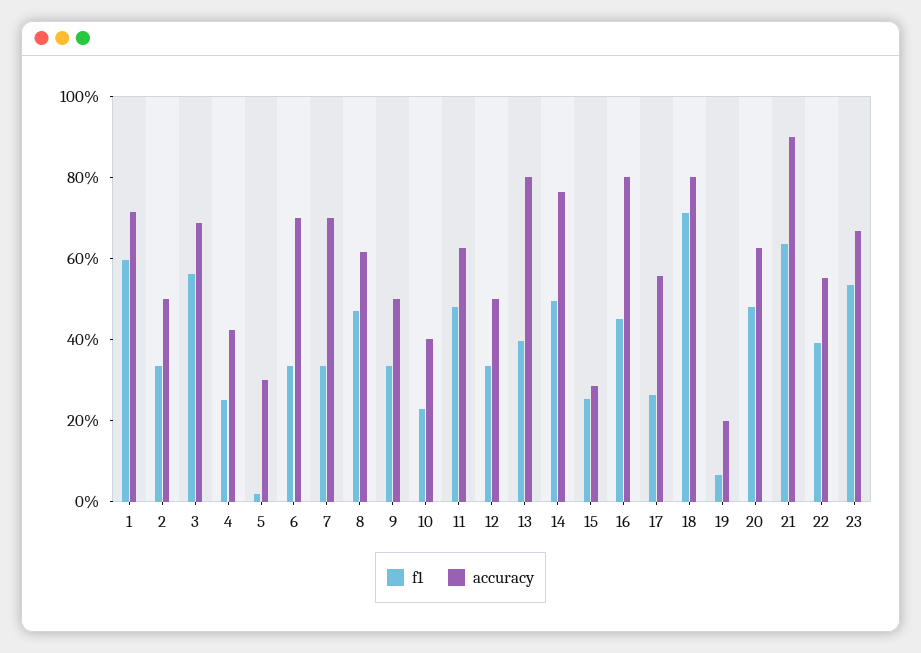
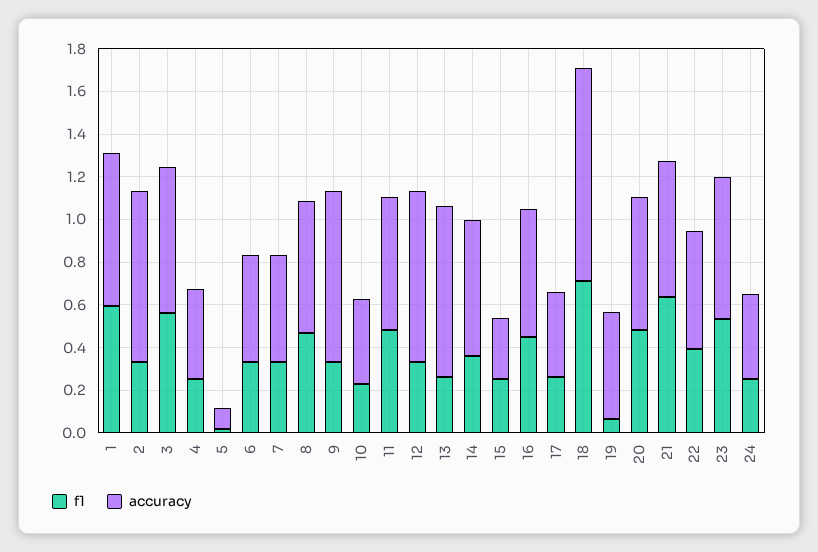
accuracy, 2: 0.5 -> 0.8
accuracy, 5: 0.3 -> 0.1
accuracy, 6: 0.7 -> 0.5
accuracy, 7: 0.7 -> 0.5
accuracy, 9: 0.5 -> 0.8
accuracy, 12: 0.5 -> 0.8
f1, 13: 0.4 -> 0.25
f1, 14: 0.5 -> 0.35
accuracy, 14: 0.75 -> 0.65
accuracy, 16: 0.8 -> 0.6
accuracy, 17: 0.55 -> 0.4
accuracy, 18: 0.8 -> 1
accuracy, 19: 0.2 -> 0.5
accuracy, 21: 0.9 -> 0.65
f1, 24: none -> 0.25
accuracy, 24: none -> 0.4

